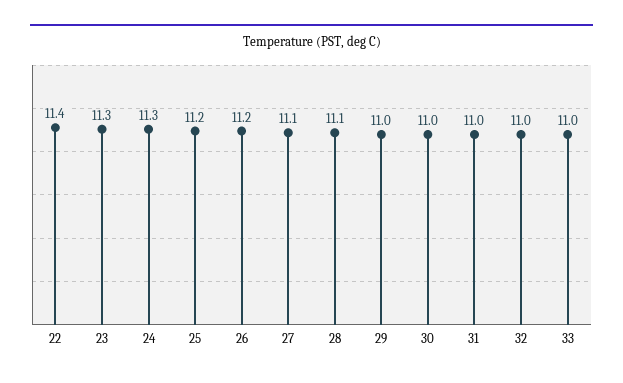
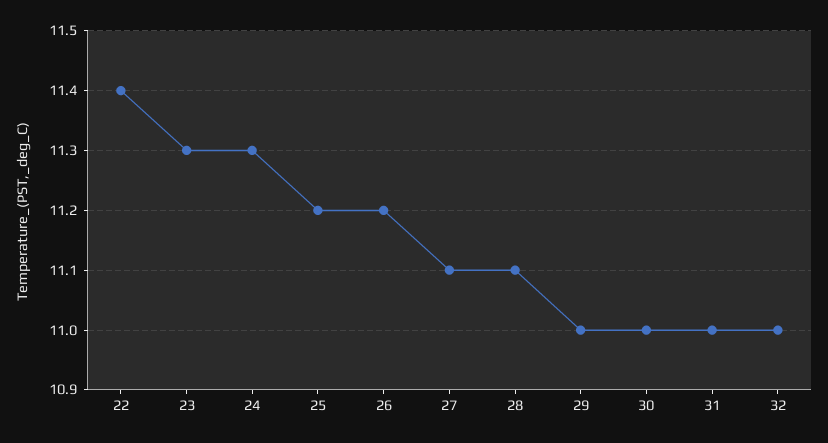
33: 11 -> none

